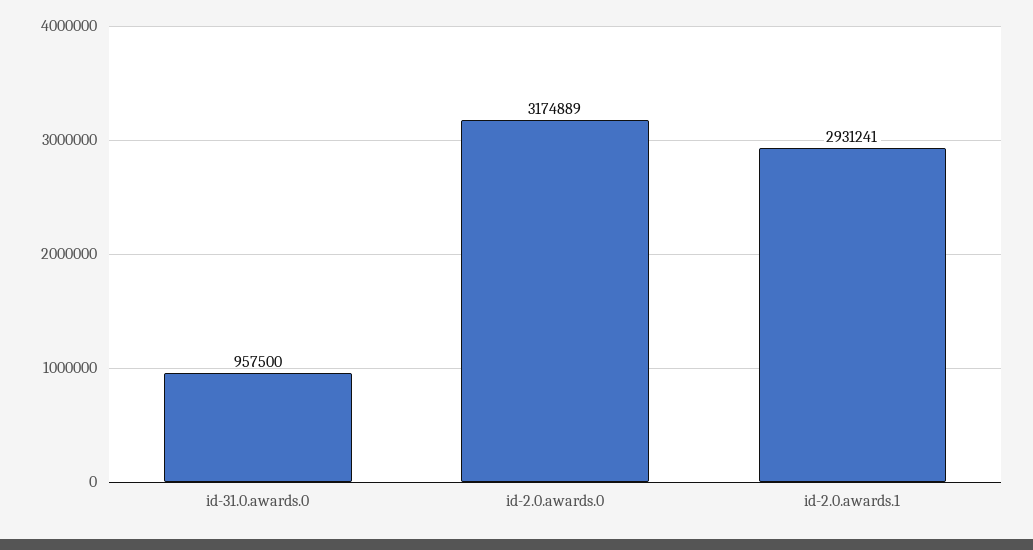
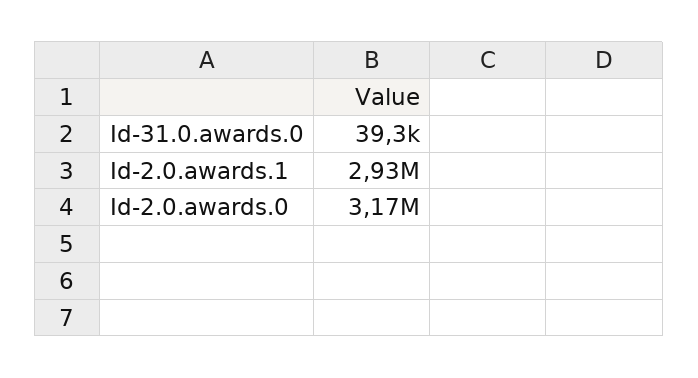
id-31.0.awards.0: 957500 -> 39300

